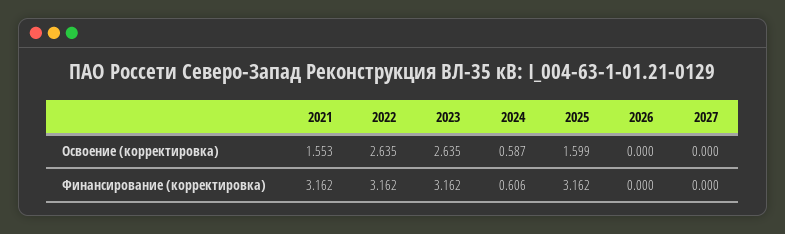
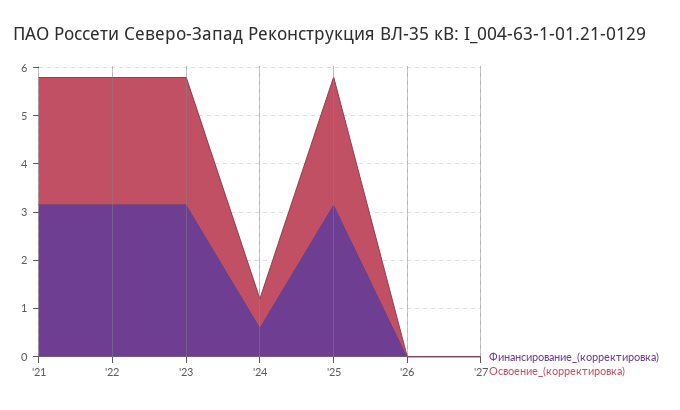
Освоение (корректировка), 2021: 1.553 -> 2.6
Освоение (корректировка), 2025: 1.599 -> 2.6

